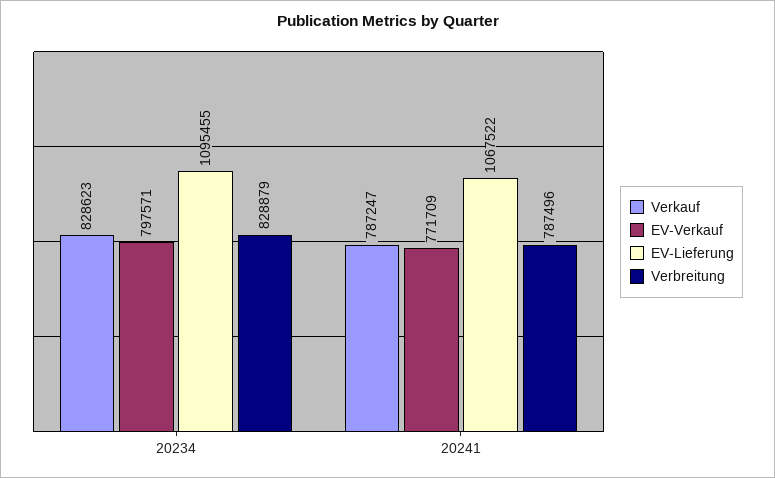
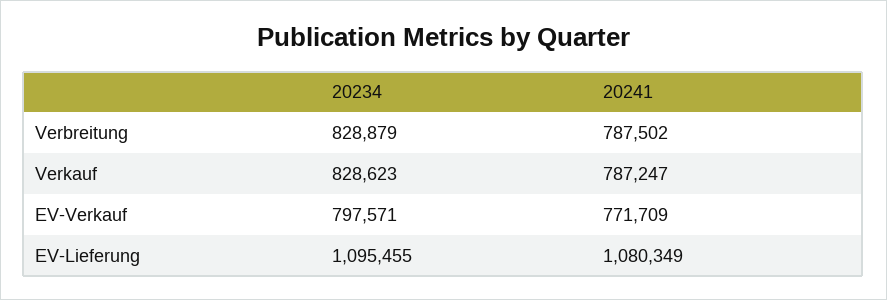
EV-Lieferung, 20241: 1067522 -> 1080349
Verbreitung, 20241: 787496 -> 787502

